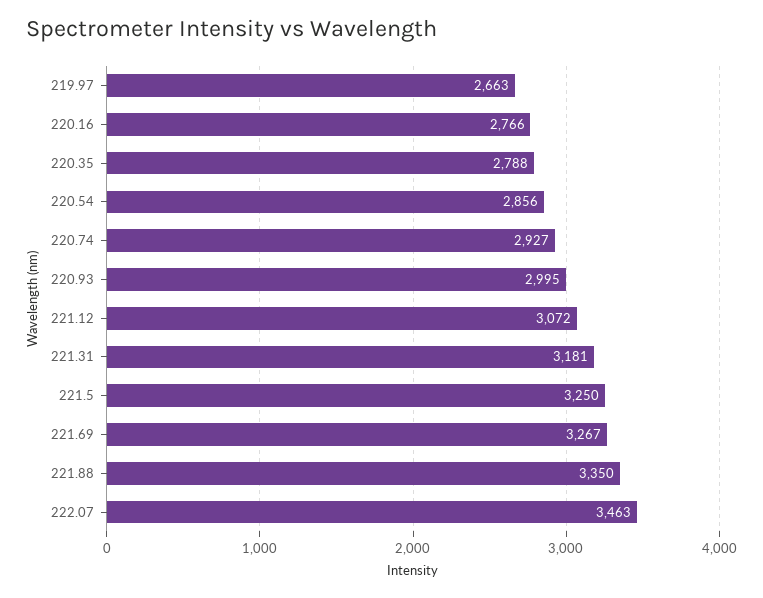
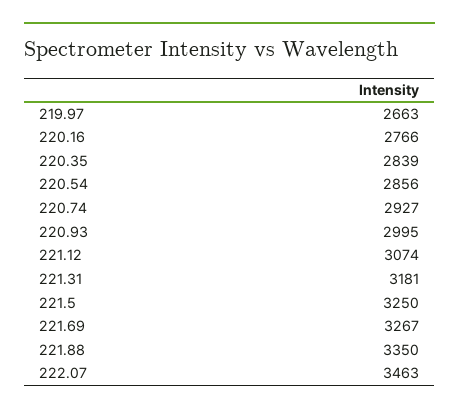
220.35: 2788 -> 2839
221.12: 3072 -> 3074

